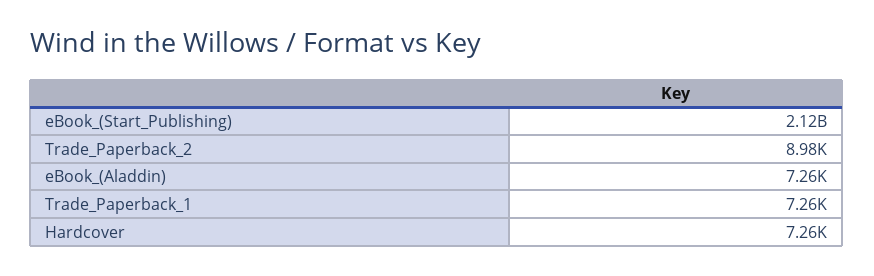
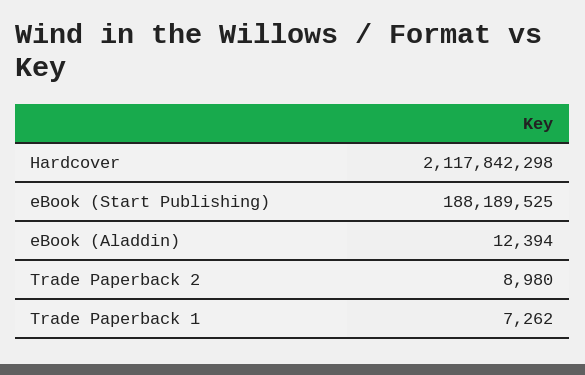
eBook_(Start_Publishing): 2120000000 -> 188189525
eBook_(Aladdin): 7260 -> 12394
Hardcover: 7260 -> 2117842298

